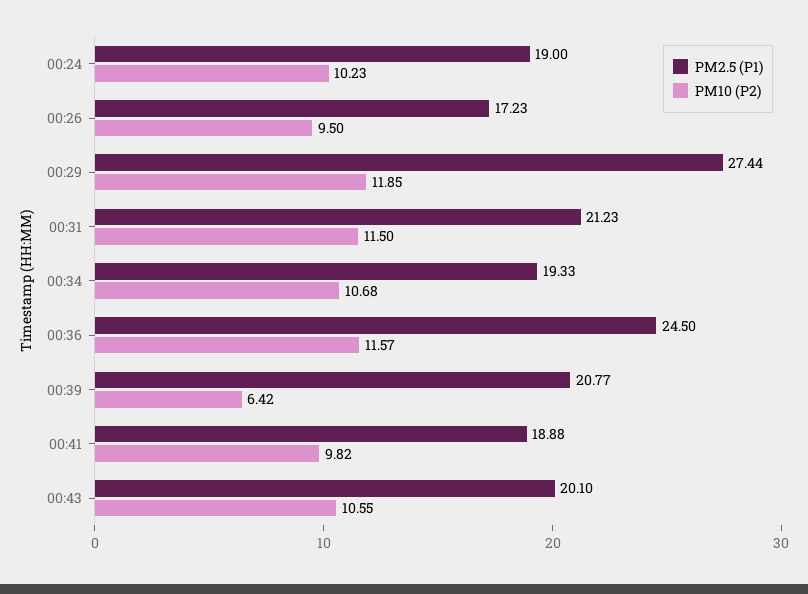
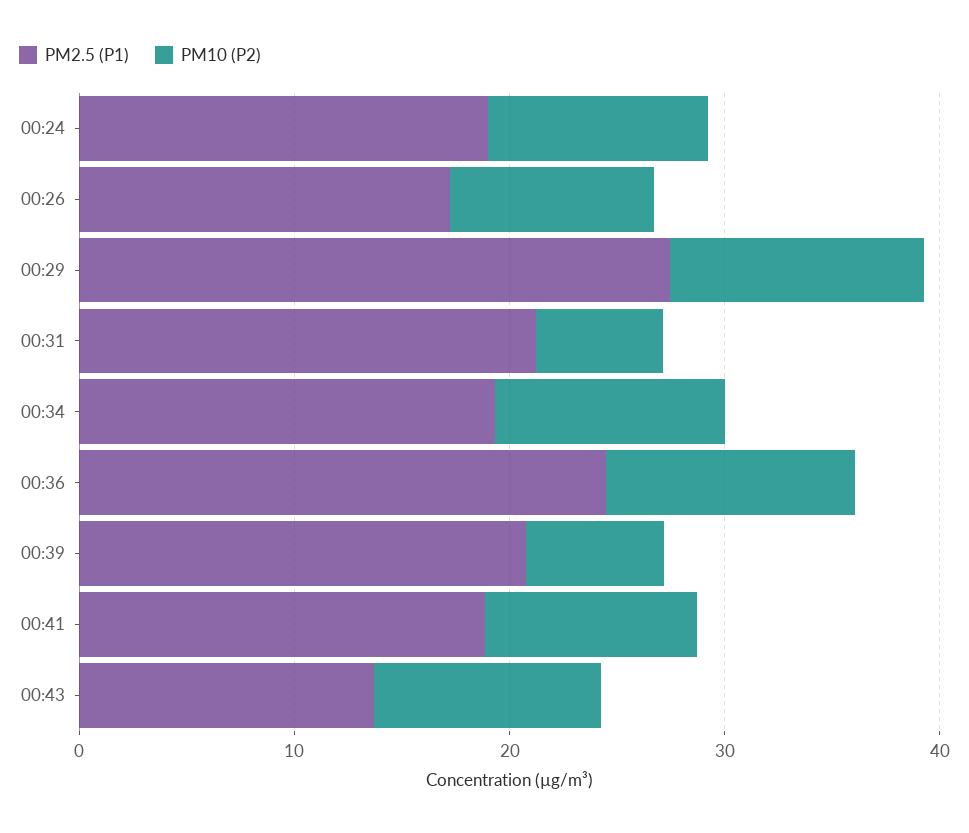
PM10 (P2), 00:31: 11.5 -> 6
PM2.5 (P1), 00:43: 20.1 -> 14

